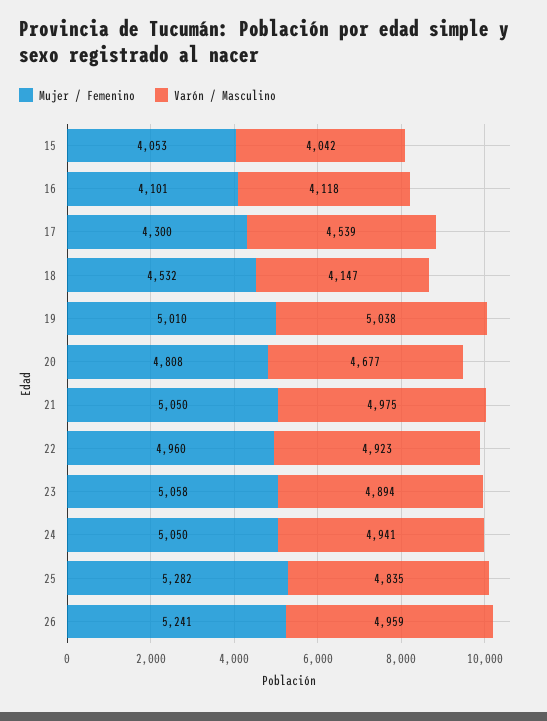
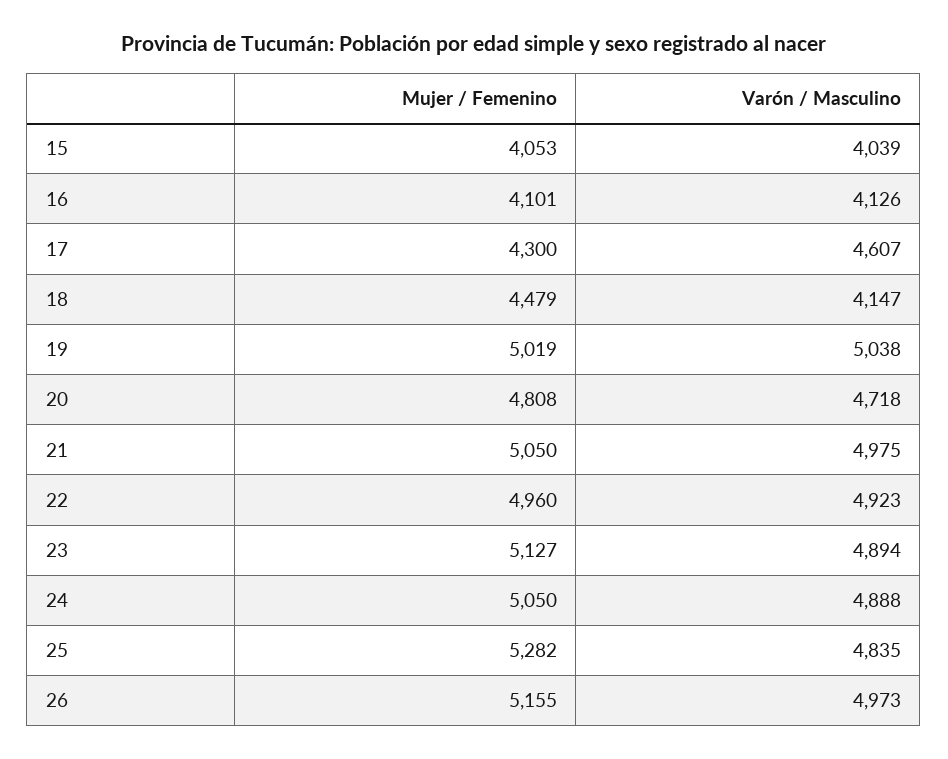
Varón / Masculino, 15: 4042 -> 4039
Varón / Masculino, 16: 4118 -> 4126
Varón / Masculino, 17: 4539 -> 4607
Mujer / Femenino, 18: 4532 -> 4479
Mujer / Femenino, 19: 5010 -> 5019
Varón / Masculino, 20: 4677 -> 4718
Mujer / Femenino, 23: 5058 -> 5127
Varón / Masculino, 24: 4941 -> 4888
Mujer / Femenino, 26: 5241 -> 5155
Varón / Masculino, 26: 4959 -> 4973

